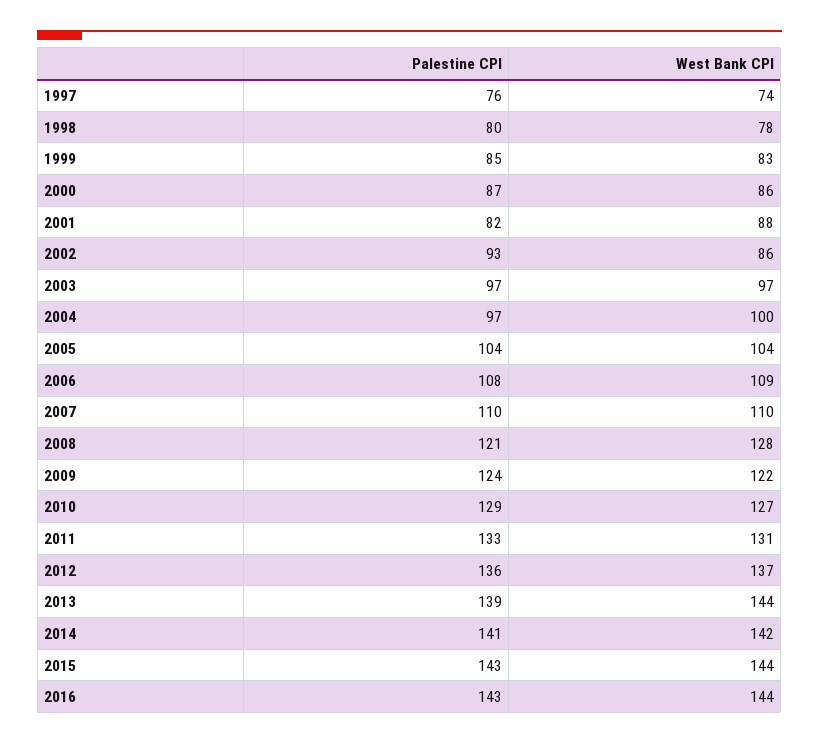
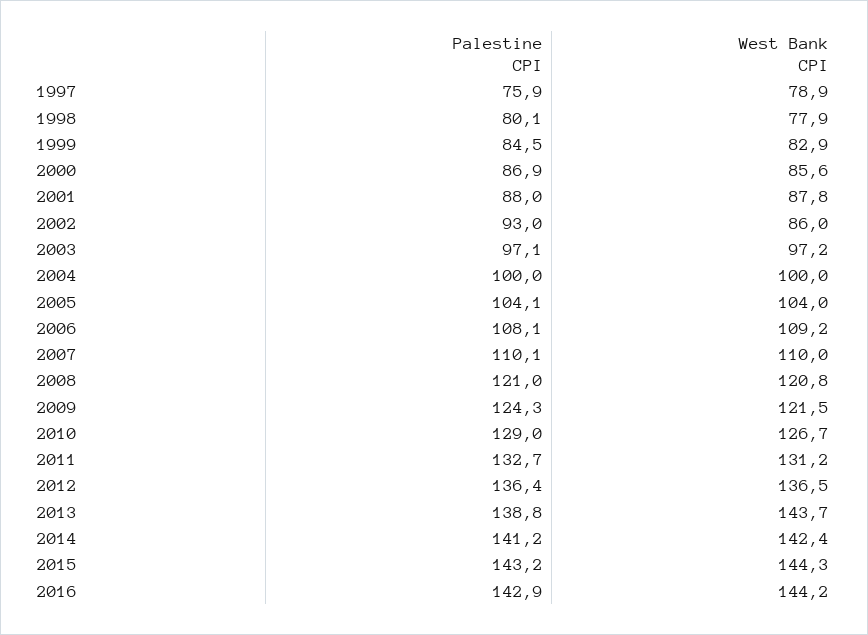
West Bank CPI, 1997: 74 -> 78.9
Palestine CPI, 2001: 82 -> 88
Palestine CPI, 2004: 97 -> 100
West Bank CPI, 2008: 128 -> 120.8

